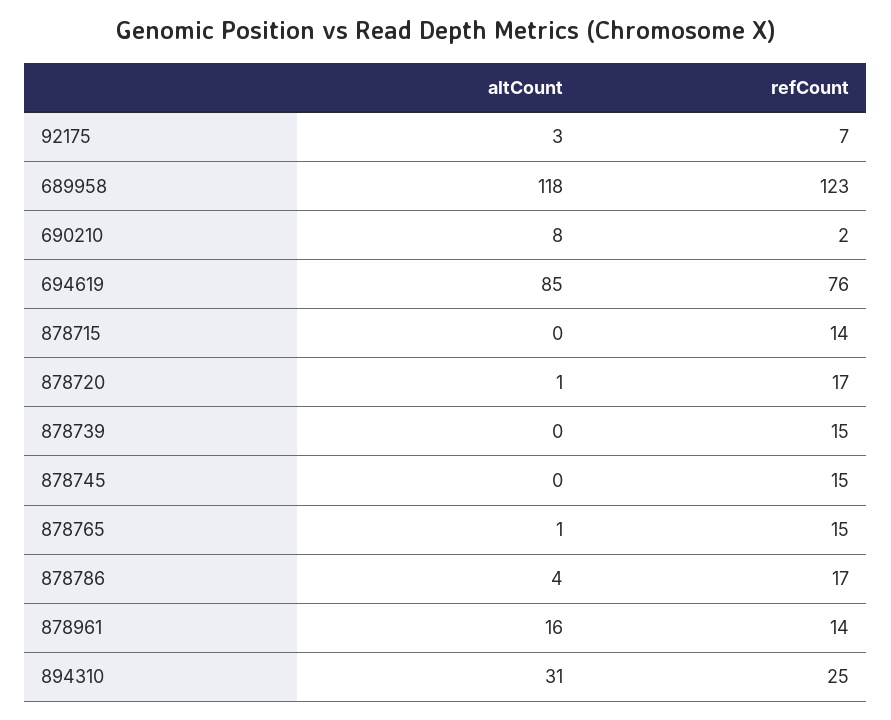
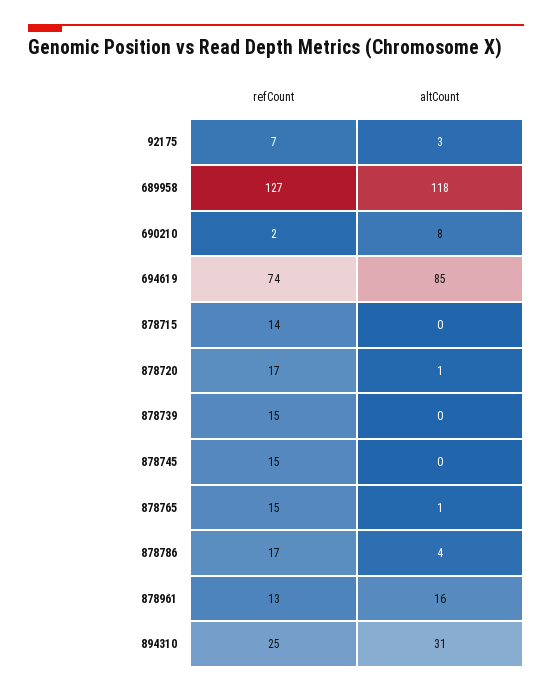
refCount, 689958: 123 -> 127
refCount, 694619: 76 -> 74
refCount, 878961: 14 -> 13

